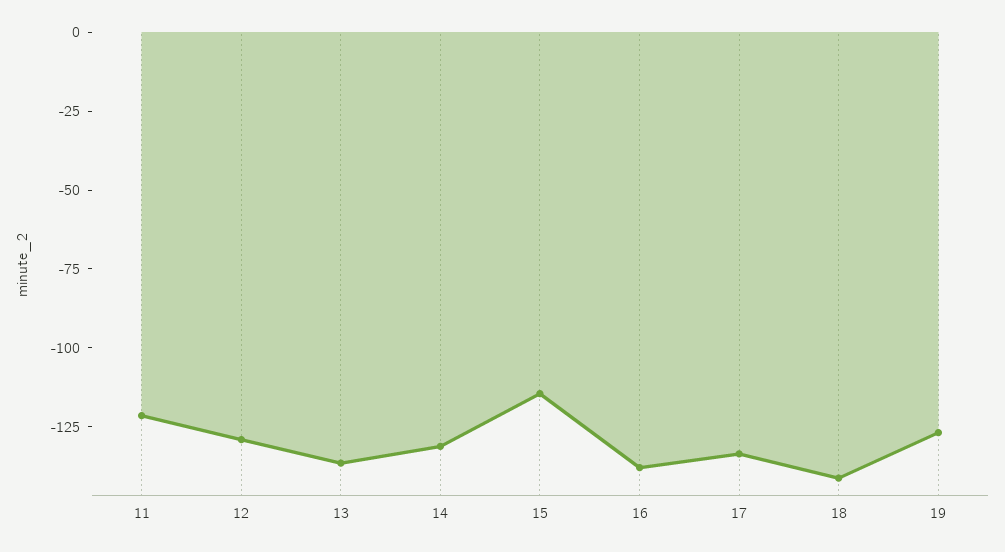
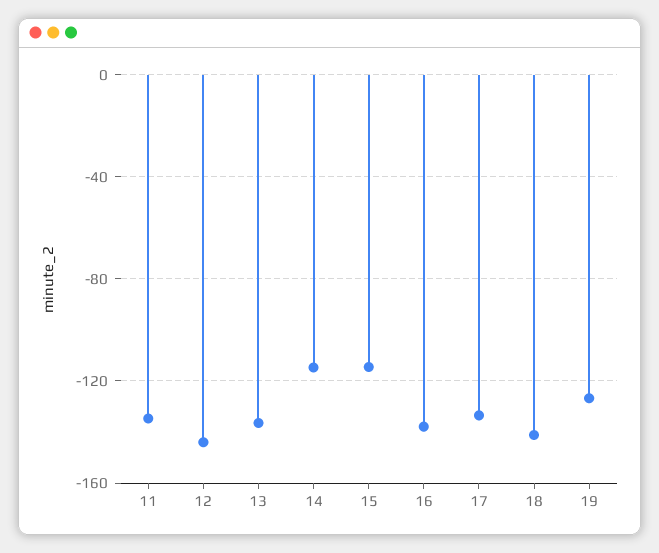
11: -120 -> -135
12: -130 -> -145
14: -130 -> -115

